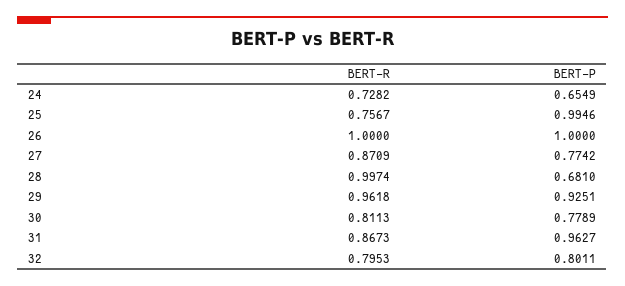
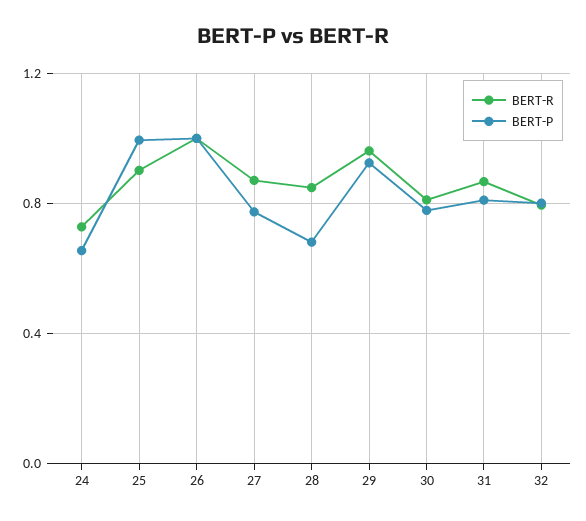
BERT-R, 25: 0.7567 -> 0.9
BERT-R, 28: 0.9974 -> 0.85
BERT-P, 31: 0.9627 -> 0.8

